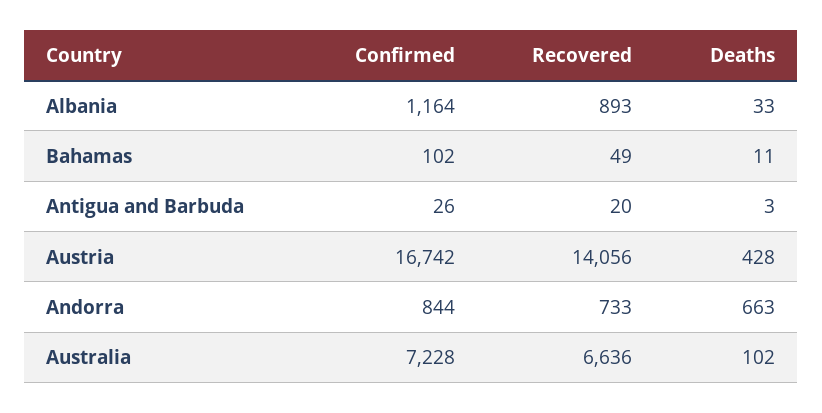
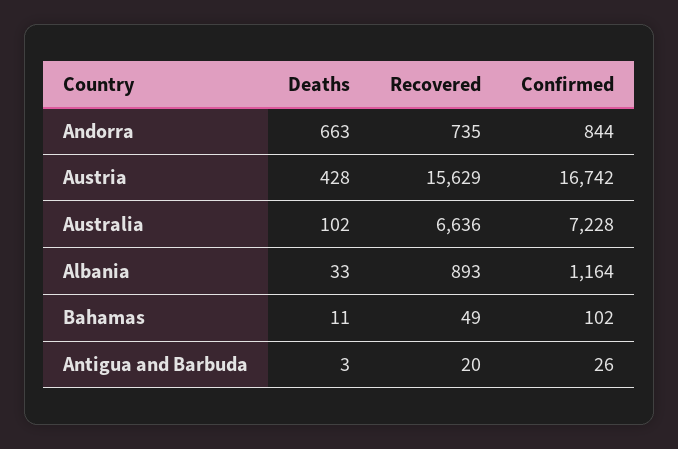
Recovered, Austria: 14056 -> 15629
Recovered, Andorra: 733 -> 735

